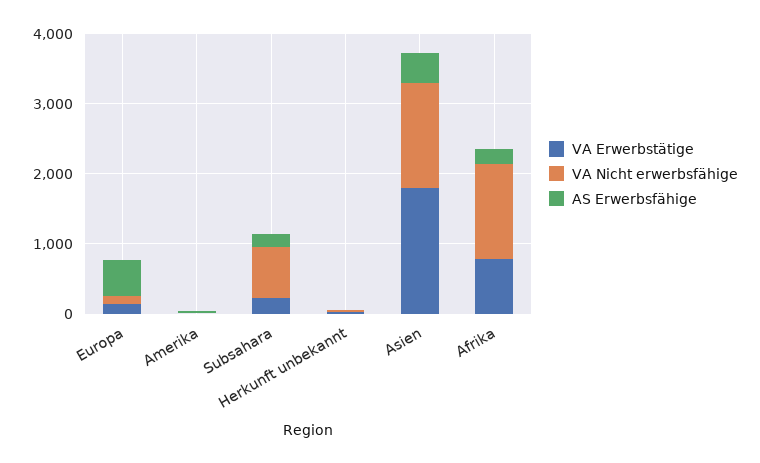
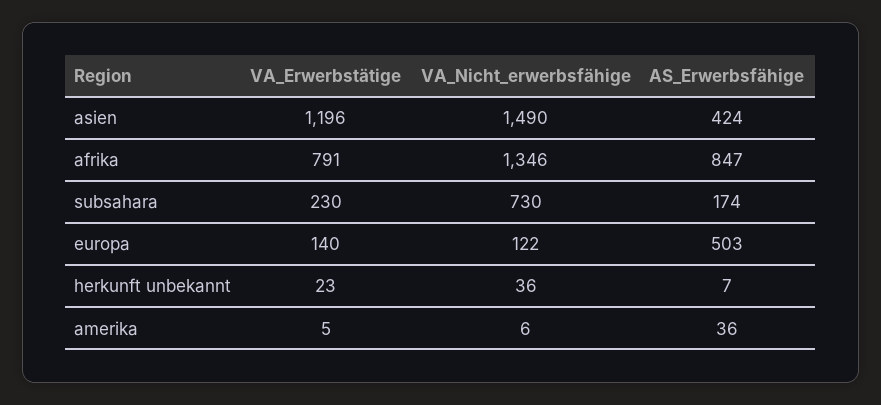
VA Erwerbstätige, Asien: 1800 -> 1196
AS Erwerbsfähige, Afrika: 200 -> 847

